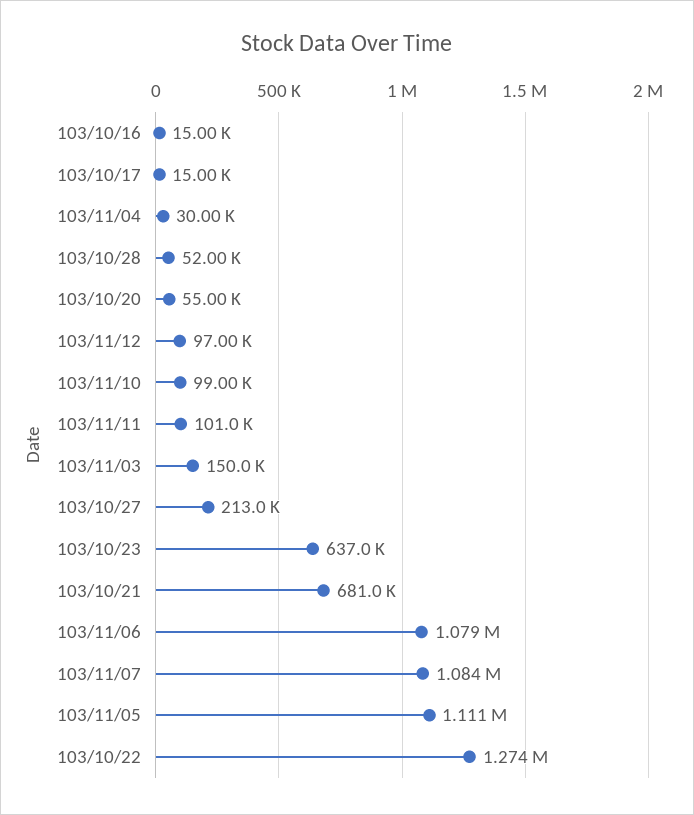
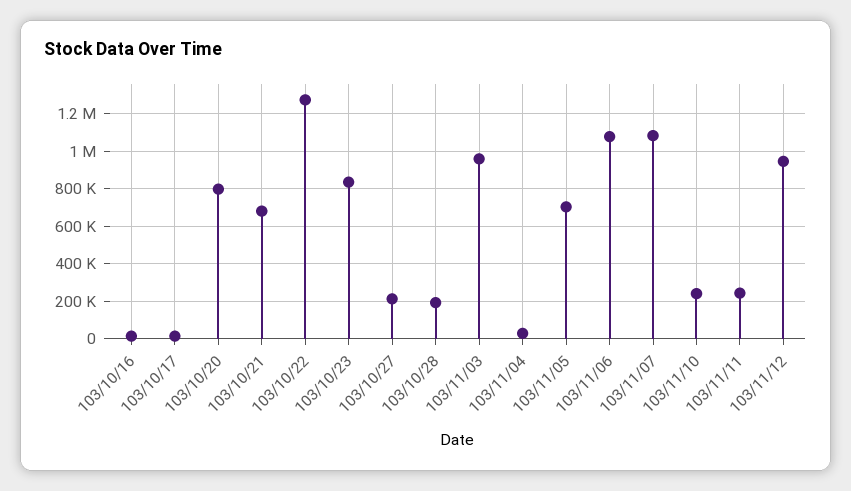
103/10/28: 52000 -> 200000
103/10/20: 55000 -> 800000
103/11/12: 97000 -> 950000
103/11/10: 99000 -> 250000
103/11/11: 101000 -> 250000
103/11/03: 150000 -> 950000
103/10/23: 637000 -> 850000
103/11/05: 1111000 -> 700000

